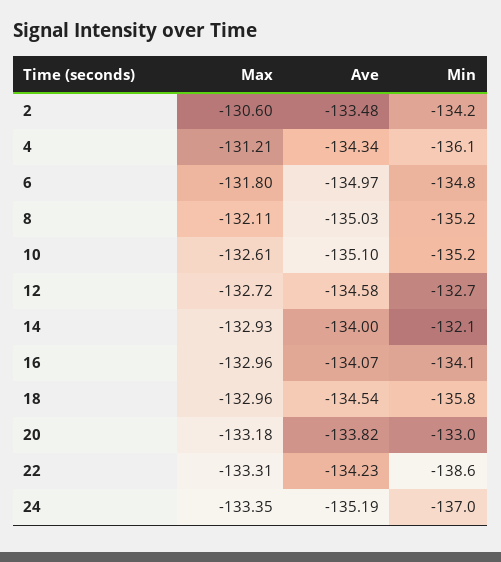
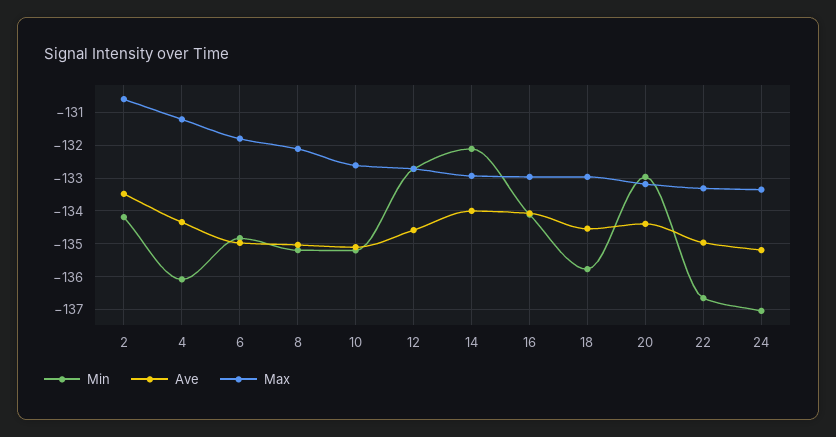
Ave, 20: -133.82 -> -134.4
Ave, 22: -134.23 -> -135
Min, 22: -138.6 -> -136.6

